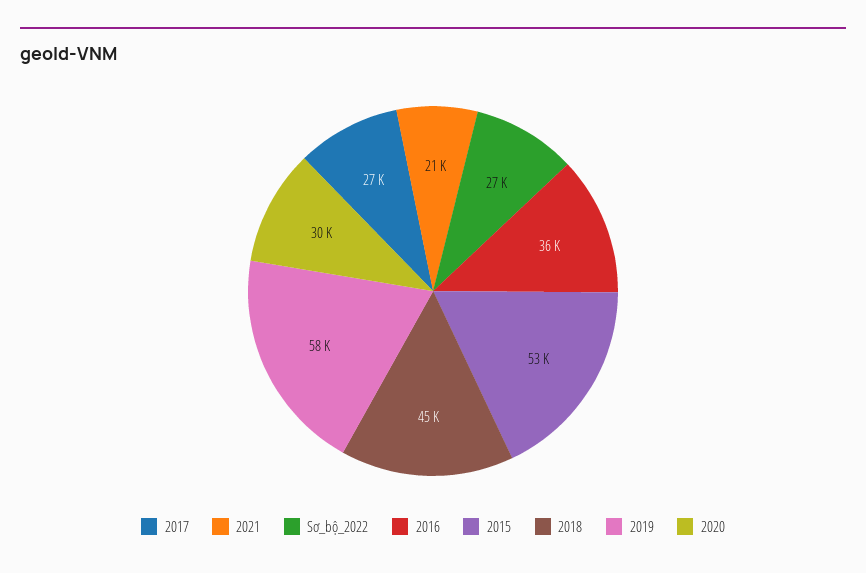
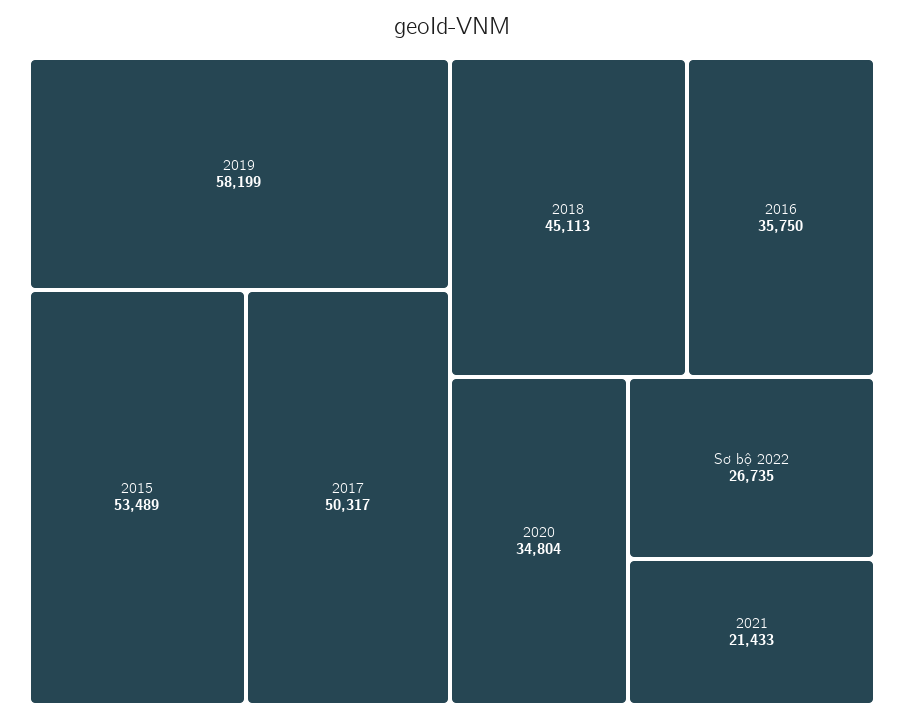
2017: 27000 -> 50317
2020: 30000 -> 34804

